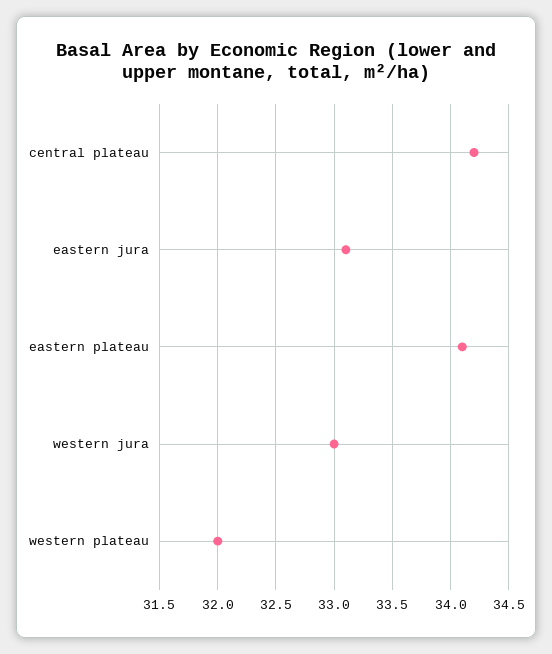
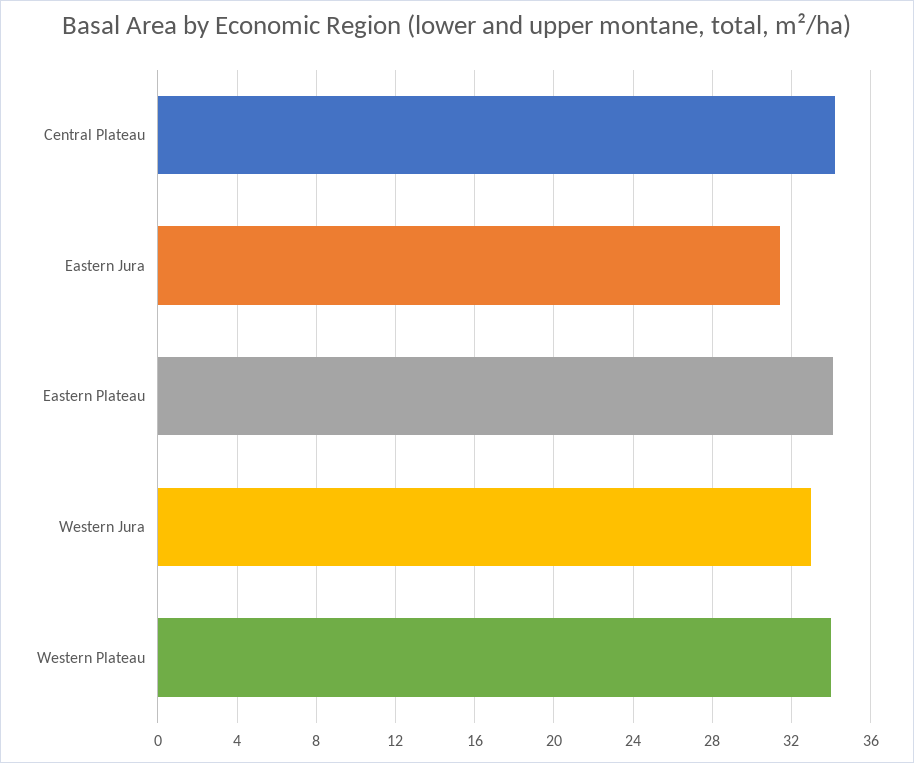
eastern jura: 33.1 -> 31.5
western plateau: 32 -> 34

